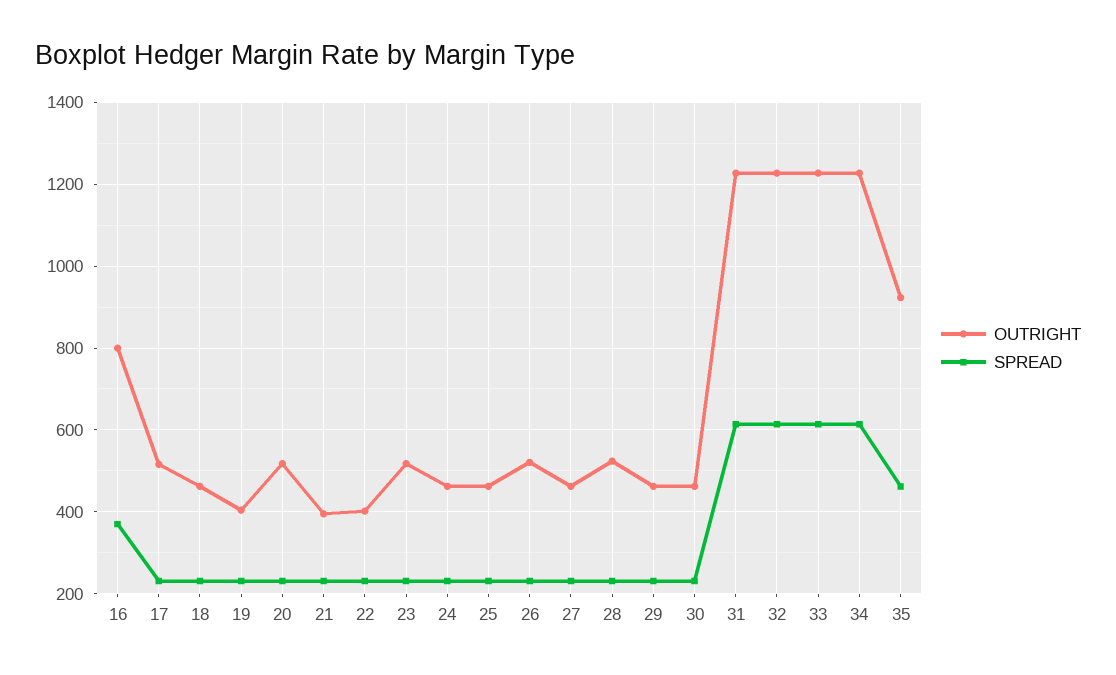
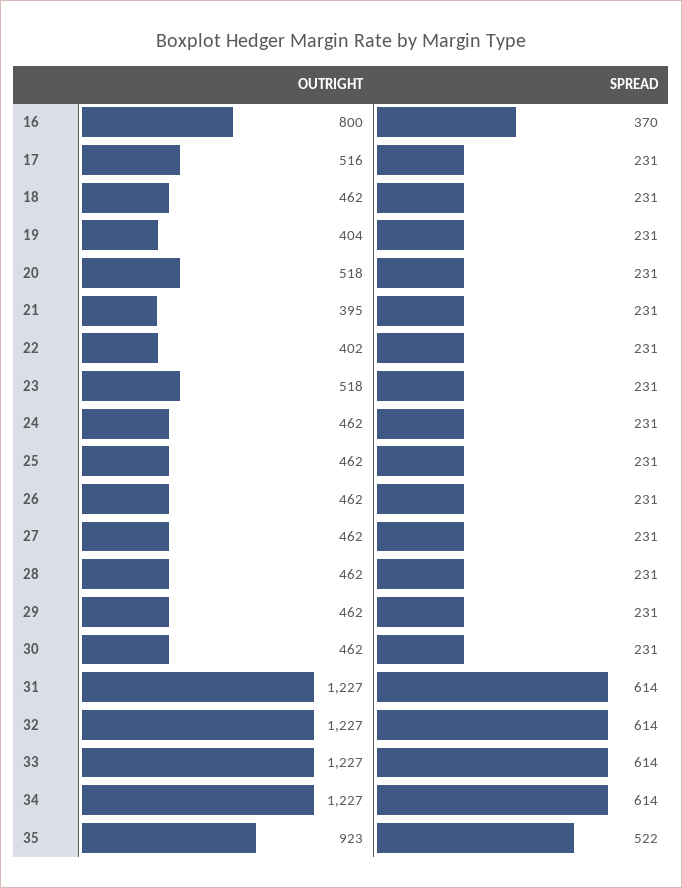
OUTRIGHT, 26: 520 -> 462
OUTRIGHT, 28: 520 -> 462
SPREAD, 35: 460 -> 522

